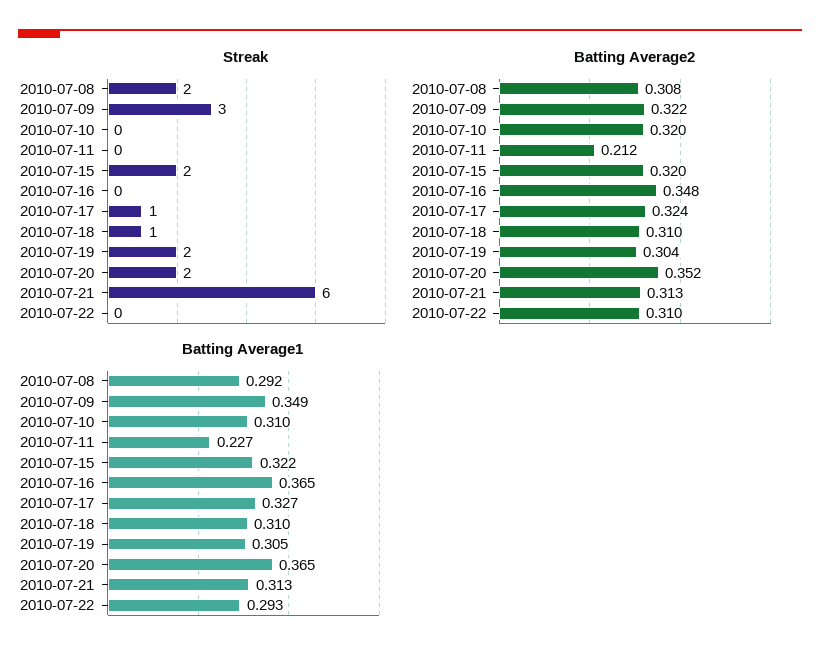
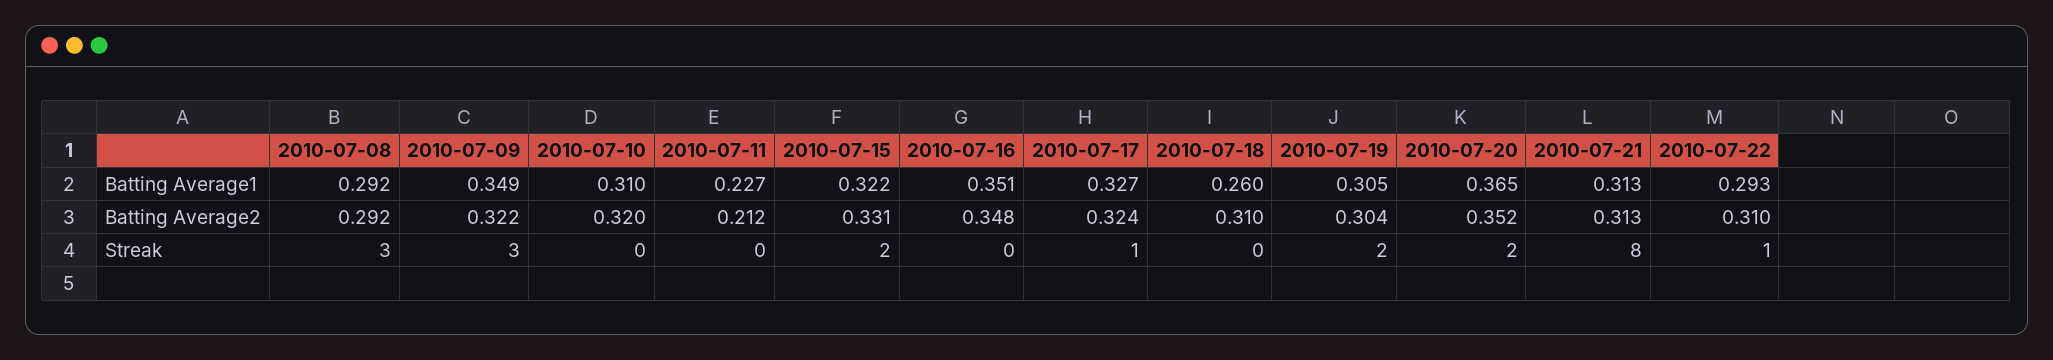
Streak, 2010-07-08: 2 -> 3
Streak, 2010-07-18: 1 -> 0
Streak, 2010-07-21: 6 -> 8
Streak, 2010-07-22: 0 -> 1
Batting Average2, 2010-07-08: 0.308 -> 0.292
Batting Average2, 2010-07-15: 0.32 -> 0.331
Batting Average1, 2010-07-16: 0.365 -> 0.351
Batting Average1, 2010-07-18: 0.31 -> 0.26

